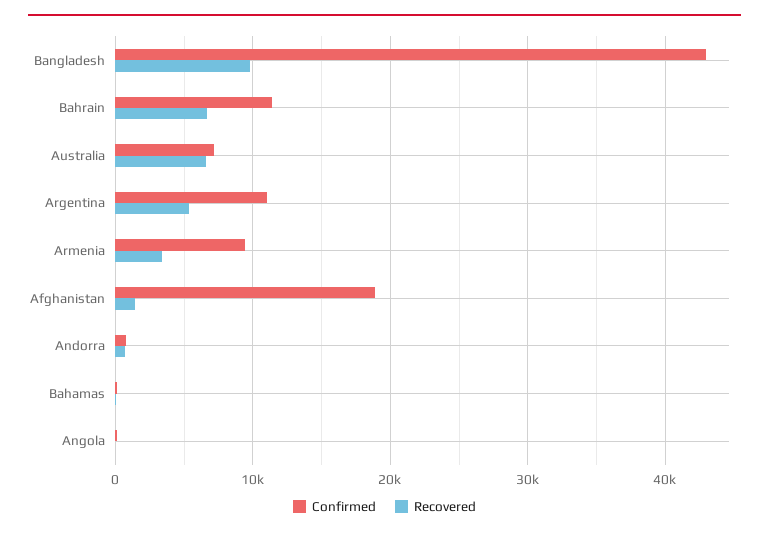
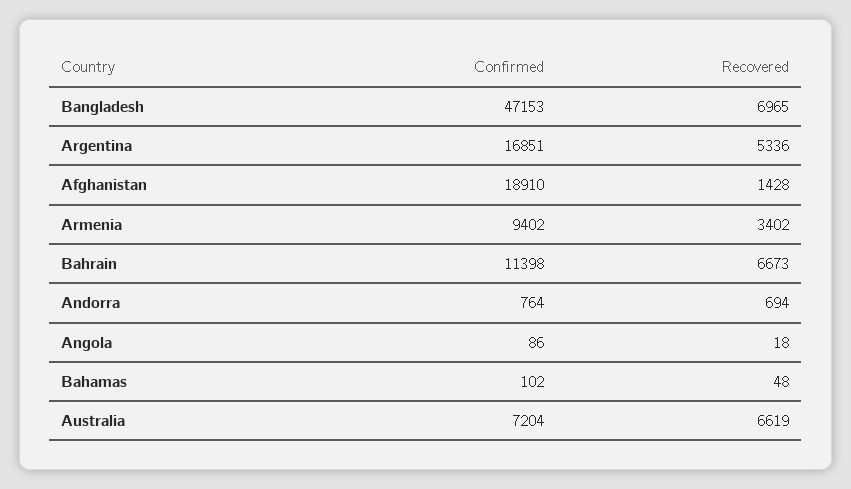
Confirmed, Bangladesh: 43000 -> 47153
Recovered, Bangladesh: 10000 -> 6965
Confirmed, Argentina: 11000 -> 16851

